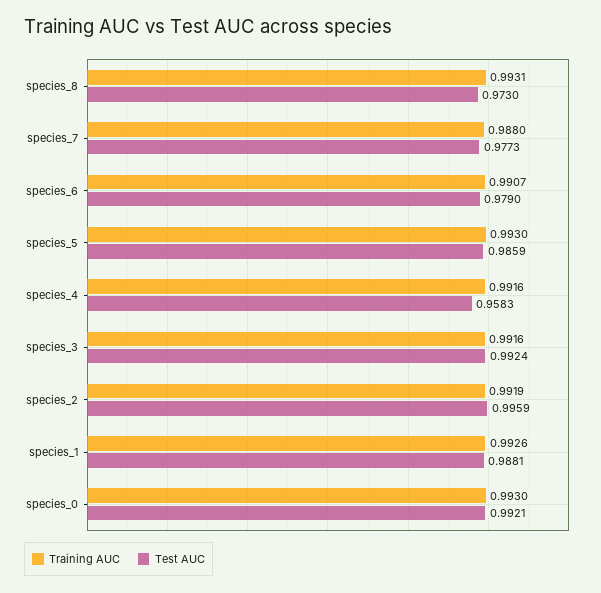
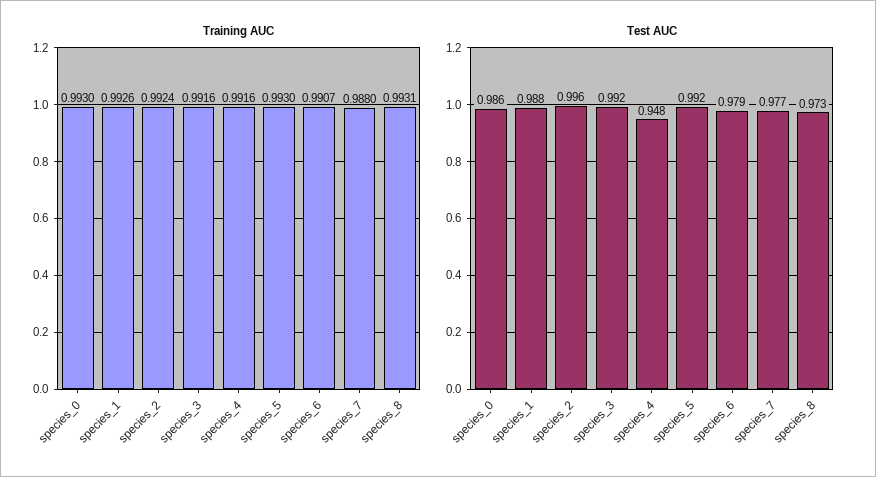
Test AUC, species_5: 0.9859 -> 0.992
Test AUC, species_4: 0.9583 -> 0.948
Training AUC, species_2: 0.9919 -> 0.9924
Test AUC, species_0: 0.9921 -> 0.986

